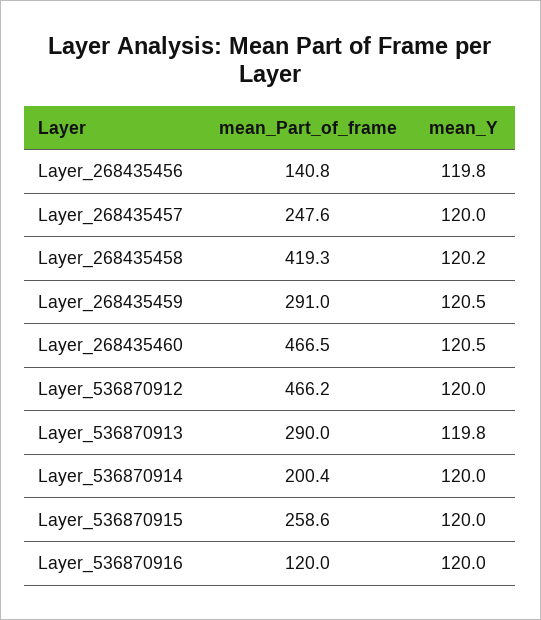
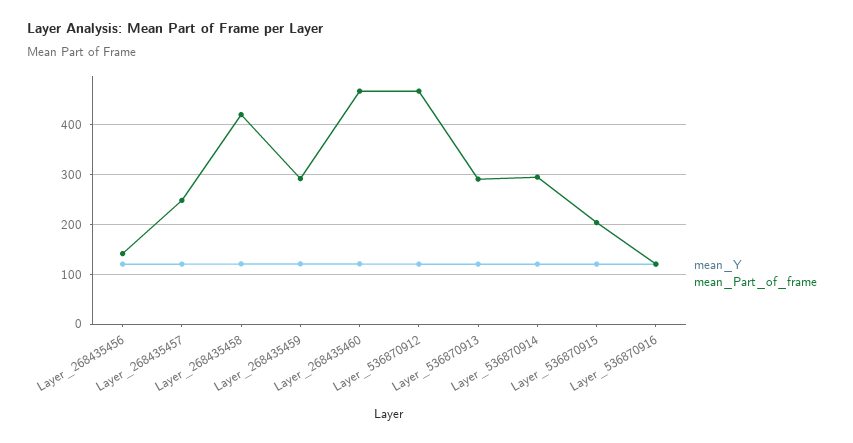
mean_Part_of_frame, Layer_536870914: 200.4 -> 300
mean_Part_of_frame, Layer_536870915: 258.6 -> 200

